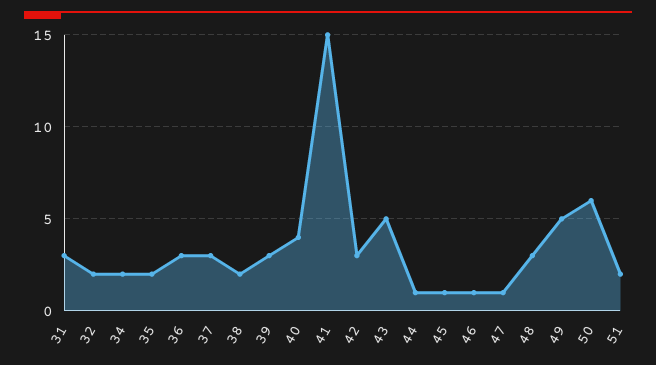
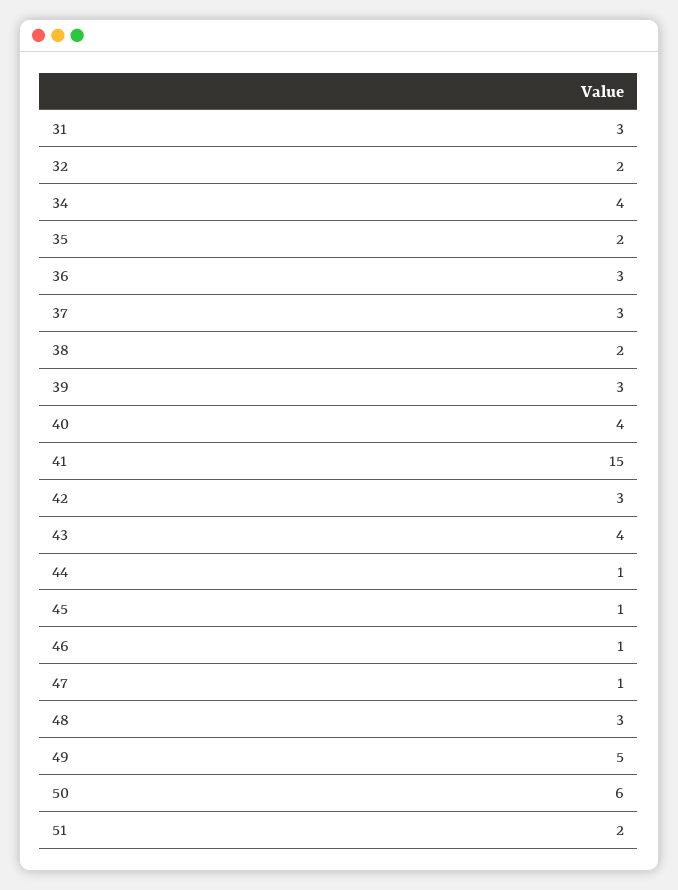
34: 2 -> 4
43: 5 -> 4

